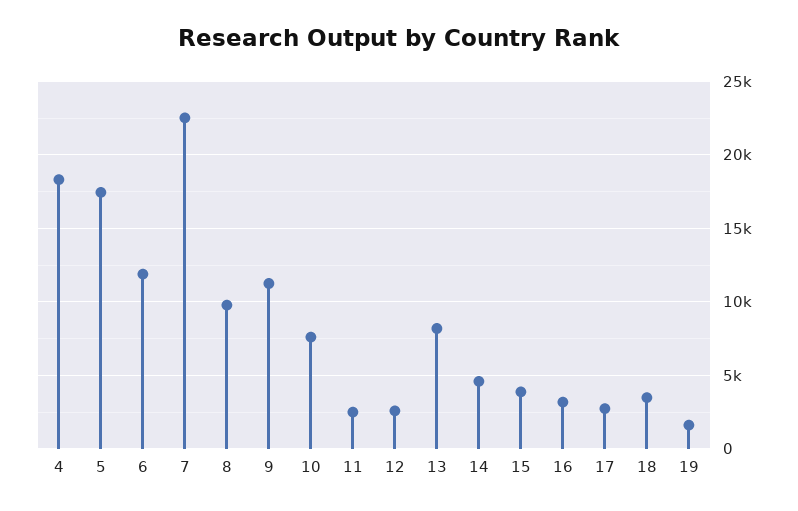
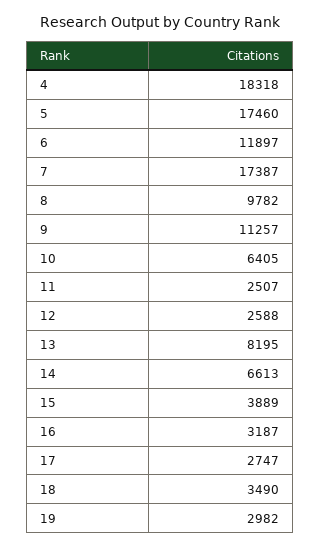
7: 22500 -> 17387
10: 7500 -> 6405
14: 4500 -> 6613
19: 1500 -> 2982

